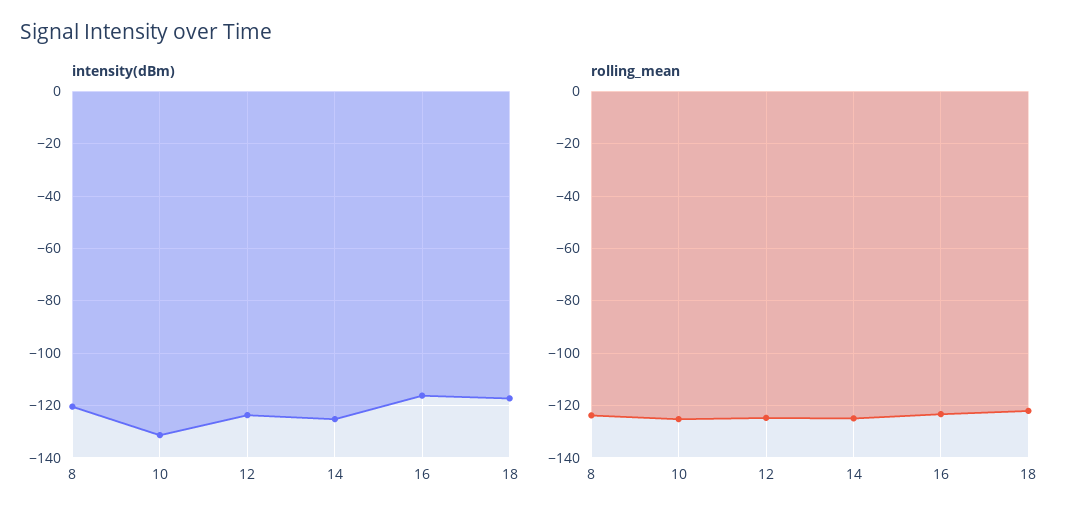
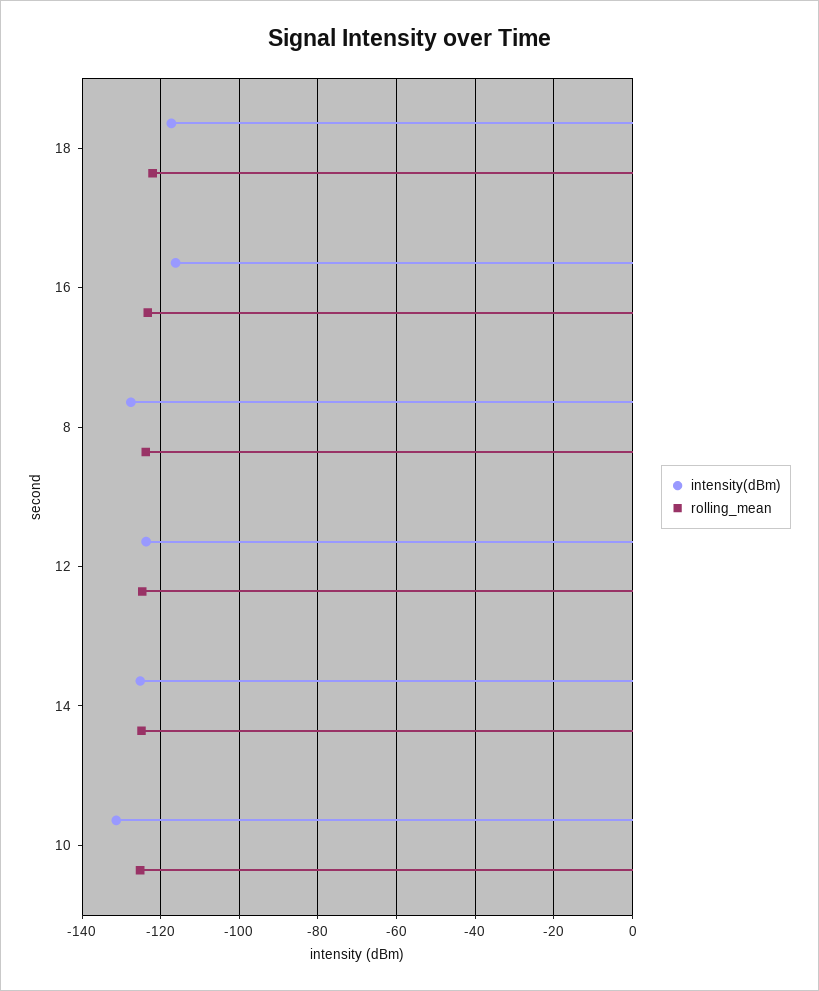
intensity(dBm), 8: -120 -> -128

